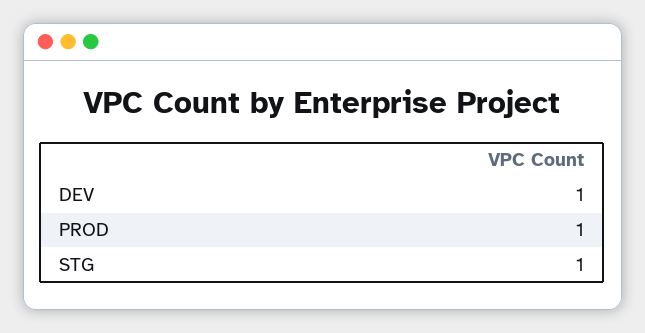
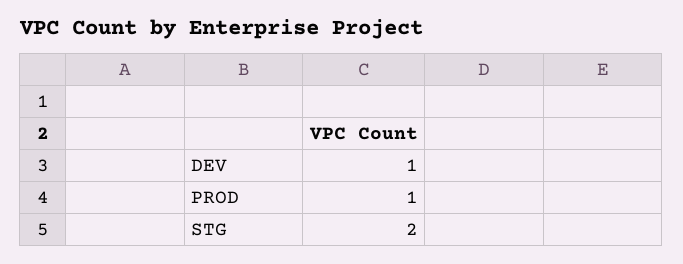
STG: 1 -> 2

